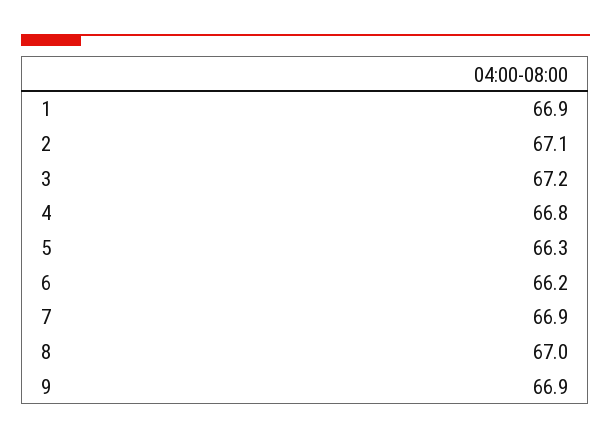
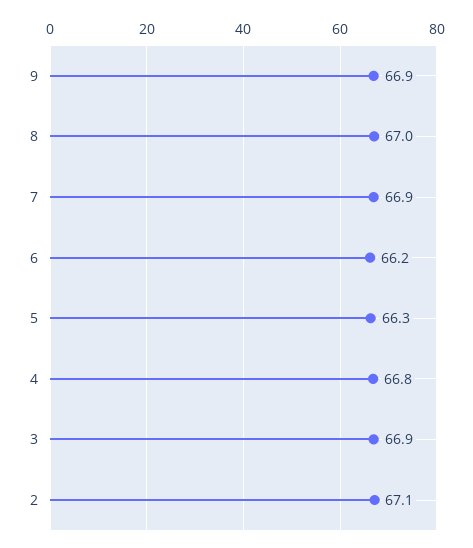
1: 66.9 -> none
3: 67.2 -> 66.9

